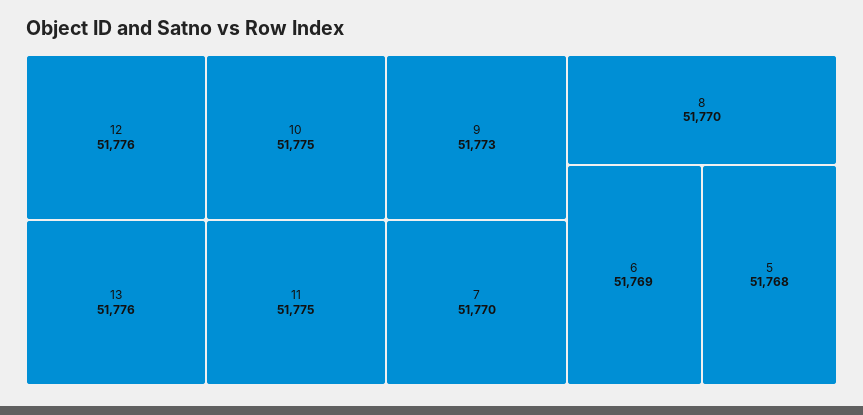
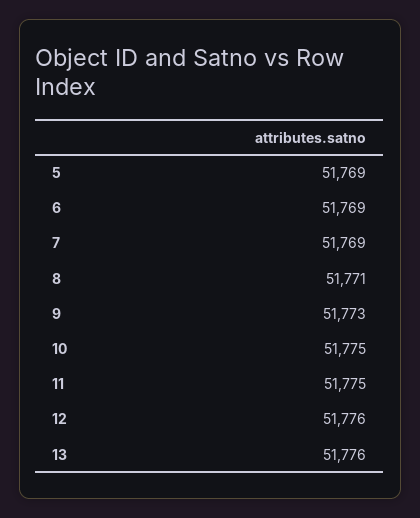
7: 51770 -> 51769
8: 51770 -> 51771
5: 51768 -> 51769

